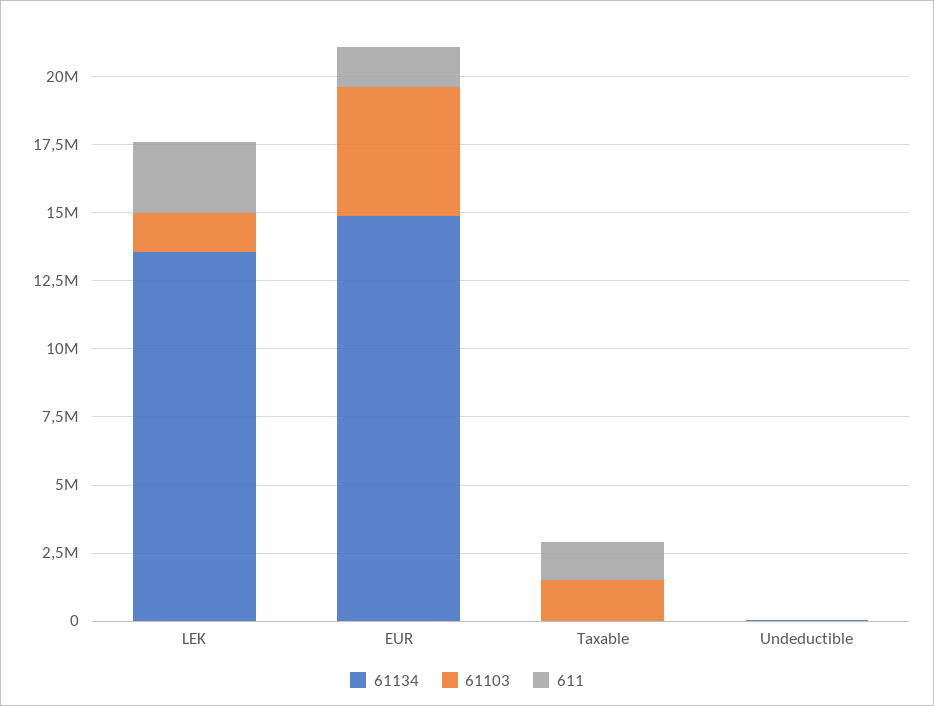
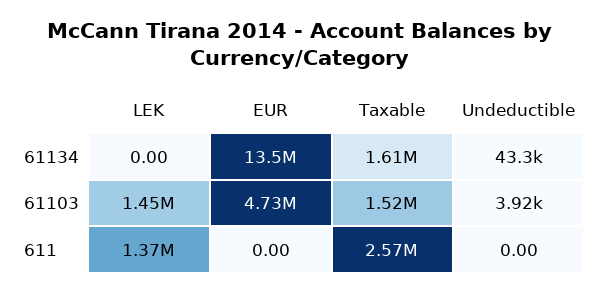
61134, LEK: 13500000 -> 0
611, LEK: 2500000 -> 1370000
61134, EUR: 15000000 -> 13500000
611, EUR: 1500000 -> 0
61134, Taxable: 0 -> 1610000
611, Taxable: 1500000 -> 2570000

